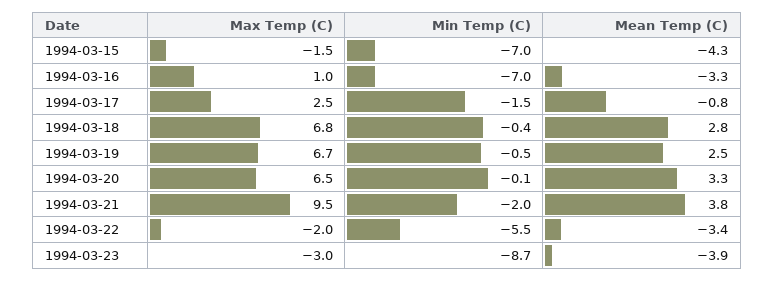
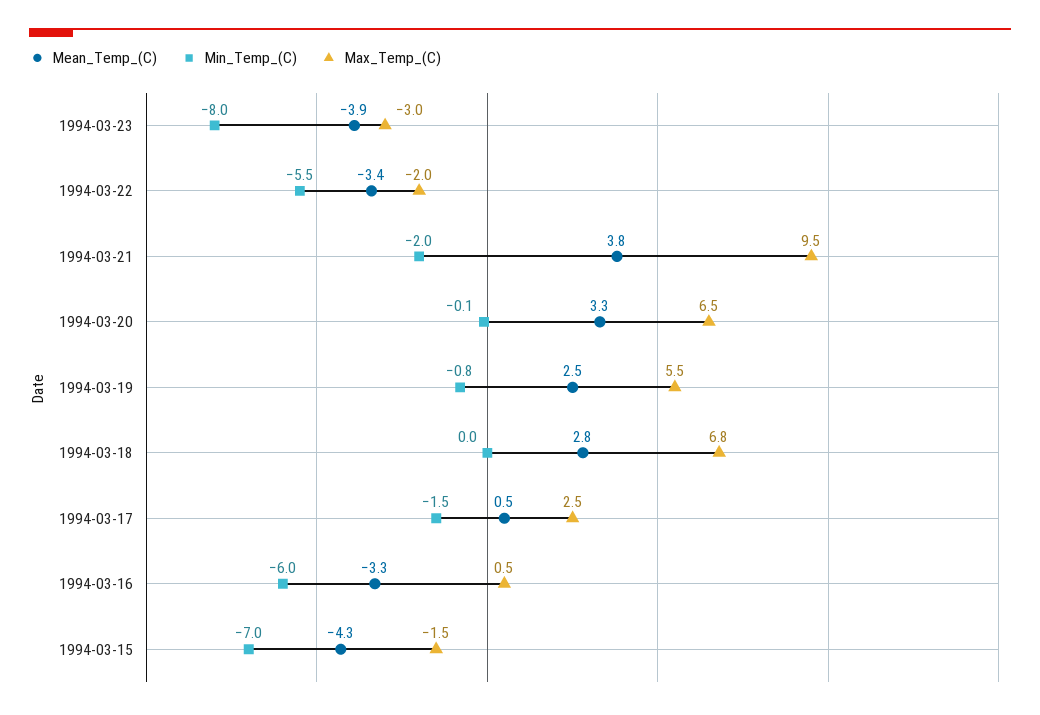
Max Temp (C), 1994-03-16: 1 -> 0.5
Min Temp (C), 1994-03-16: -7 -> -6
Mean Temp (C), 1994-03-17: -0.8 -> 0.5
Min Temp (C), 1994-03-18: -0.4 -> 0
Max Temp (C), 1994-03-19: 6.7 -> 5.5
Min Temp (C), 1994-03-19: -0.5 -> -0.8
Min Temp (C), 1994-03-23: -8.7 -> -8

